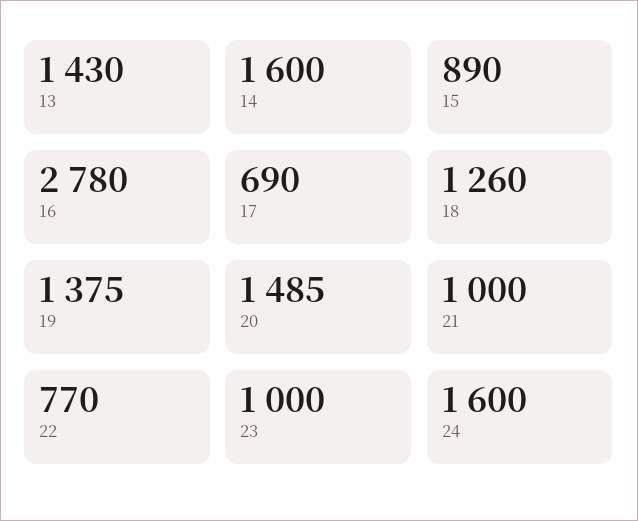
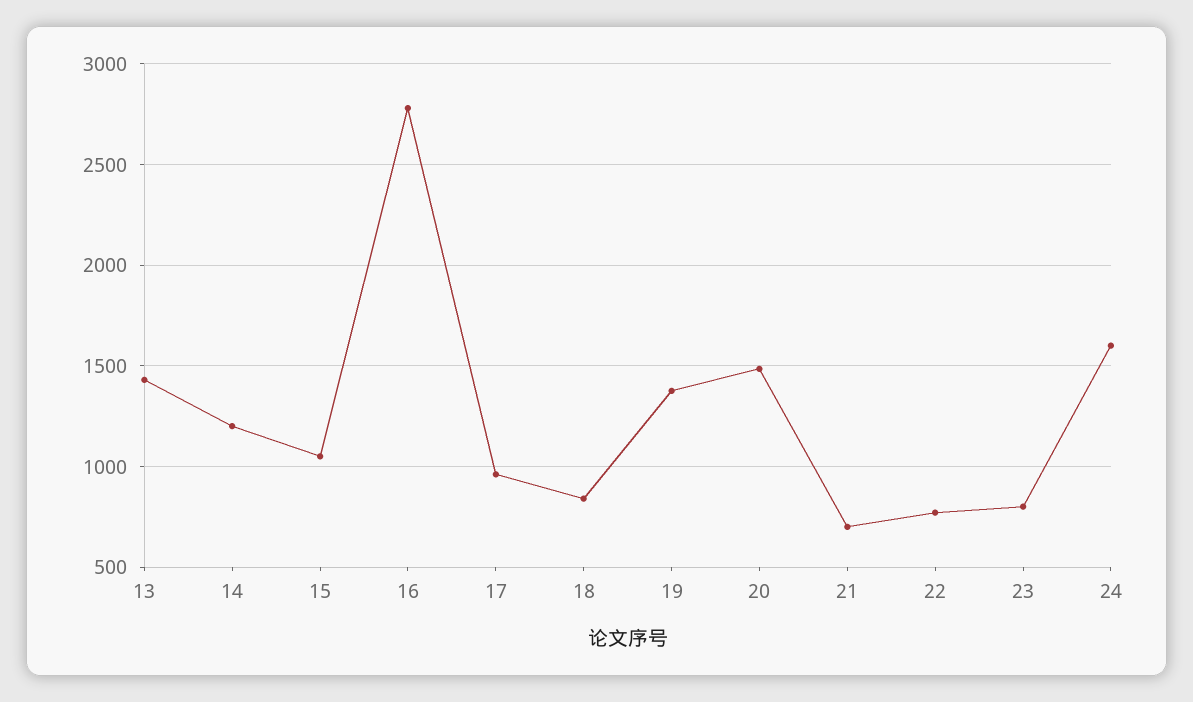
14: 1600 -> 1200
15: 890 -> 1050
17: 690 -> 950
18: 1260 -> 850
21: 1000 -> 700
23: 1000 -> 800

